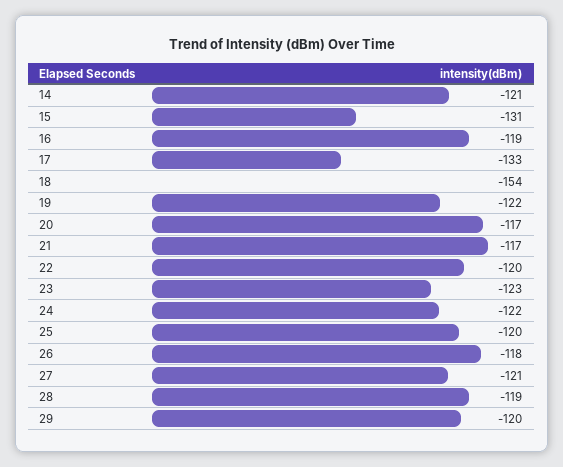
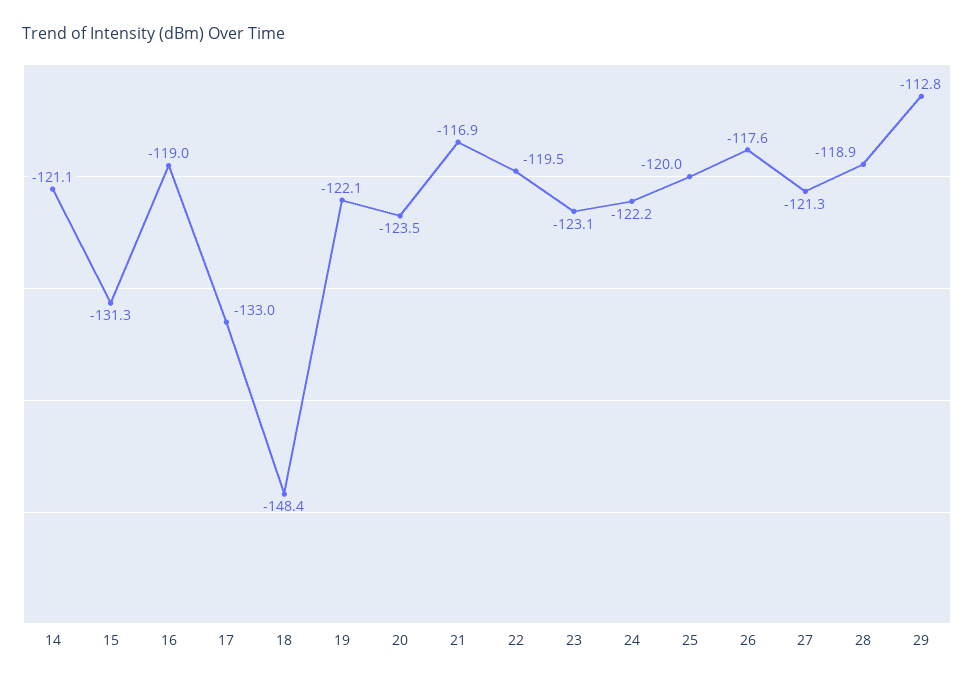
18: -154 -> -148.4
20: -117 -> -123.5
29: -120 -> -112.8

